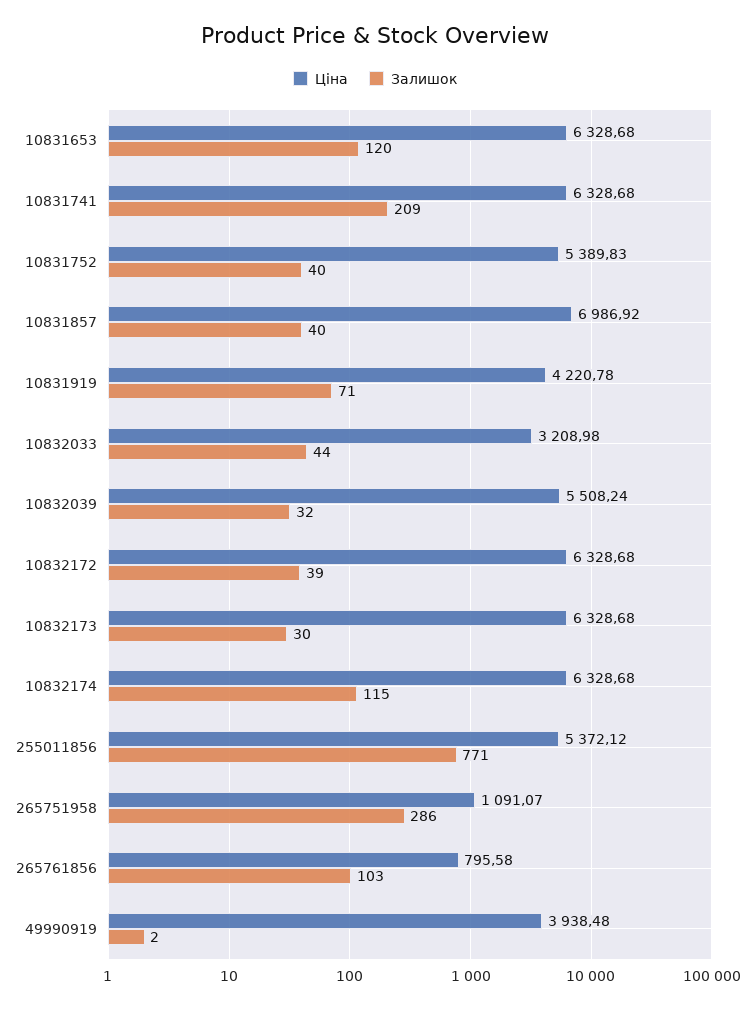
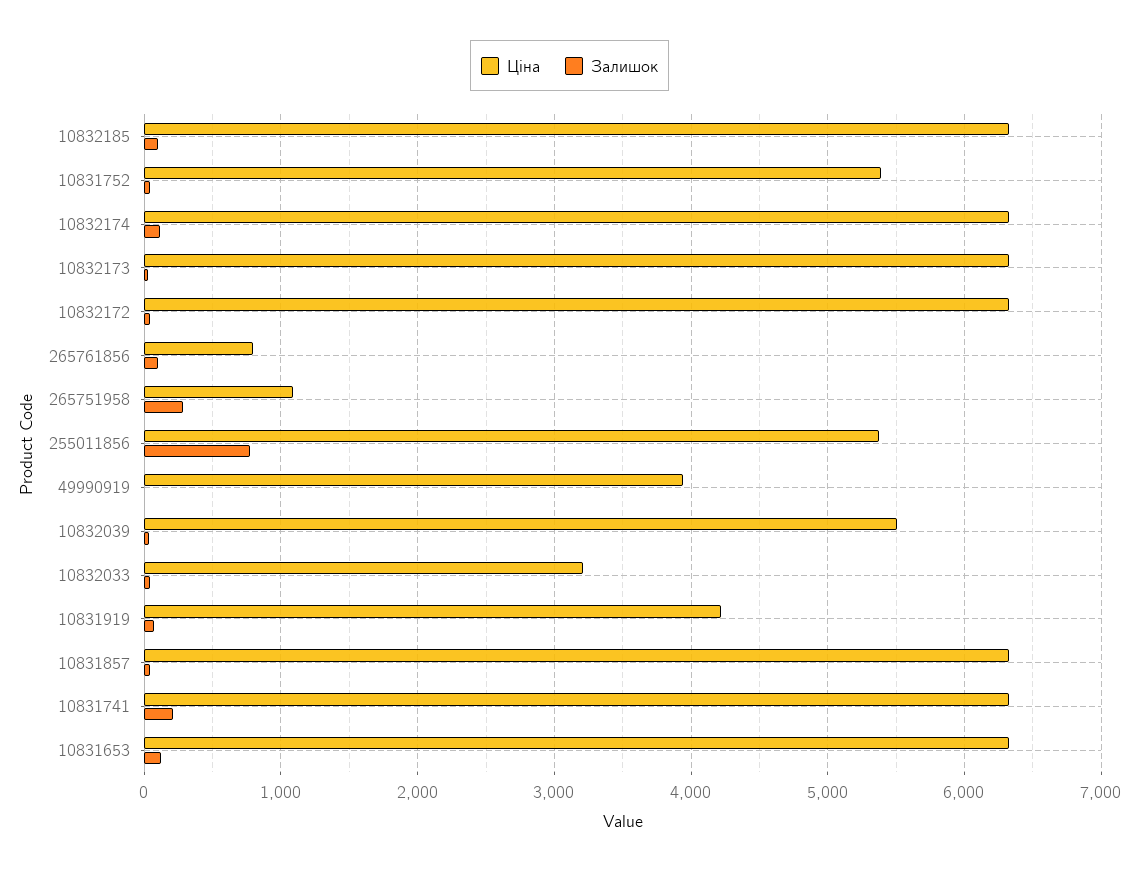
Ціна, 10831857: 6986.92 -> 6300
Ціна, 10832185: none -> 6300
Залишок, 10832185: none -> 100

